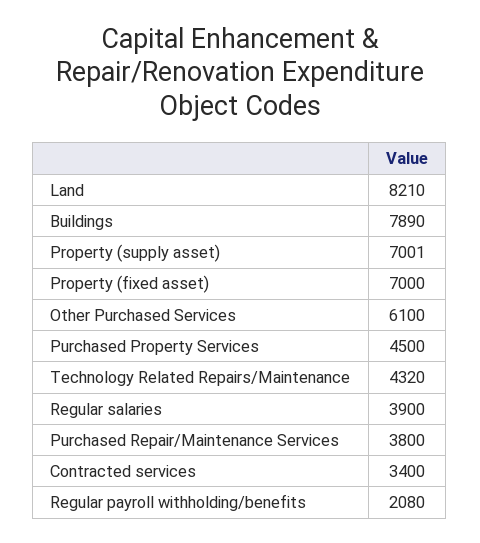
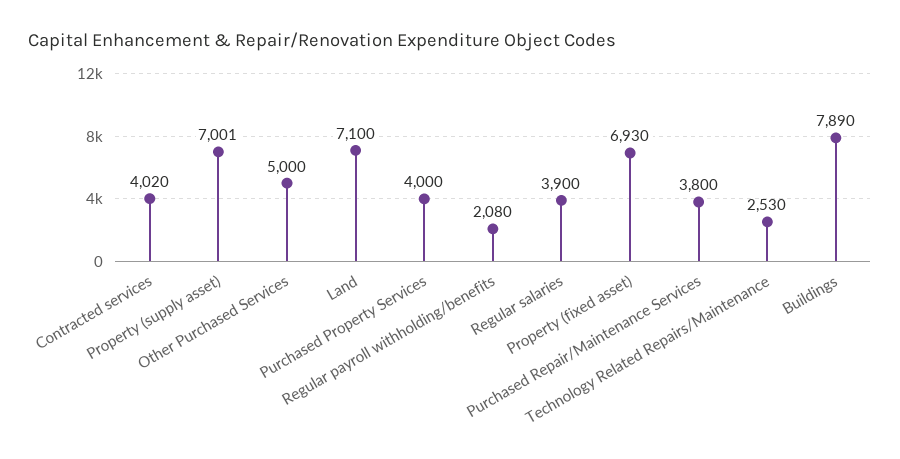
Land: 8210 -> 7100
Property (fixed asset): 7000 -> 6930
Other Purchased Services: 6100 -> 5000
Purchased Property Services: 4500 -> 4000
Technology Related Repairs/Maintenance: 4320 -> 2530
Contracted services: 3400 -> 4020

